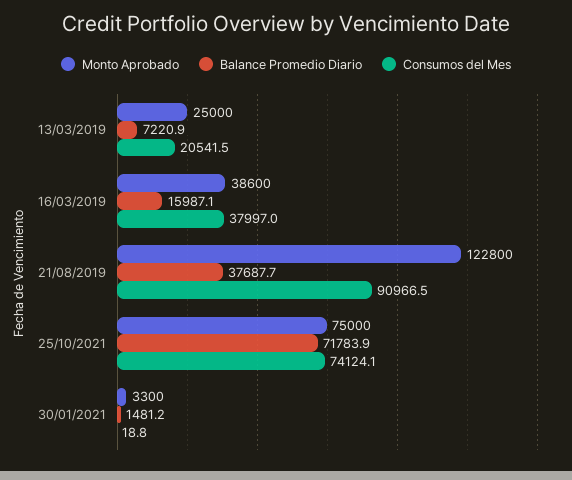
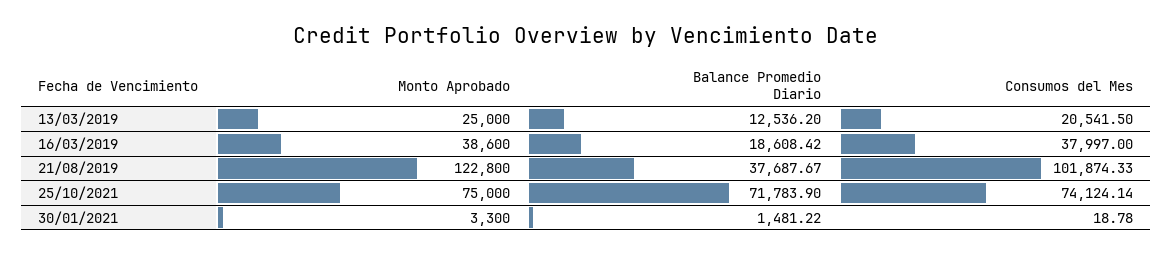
Balance Promedio Diario, 13/03/2019: 7220.9 -> 12536.2
Balance Promedio Diario, 16/03/2019: 15987.1 -> 18608.42
Consumos del Mes, 21/08/2019: 90966.5 -> 101874.33

